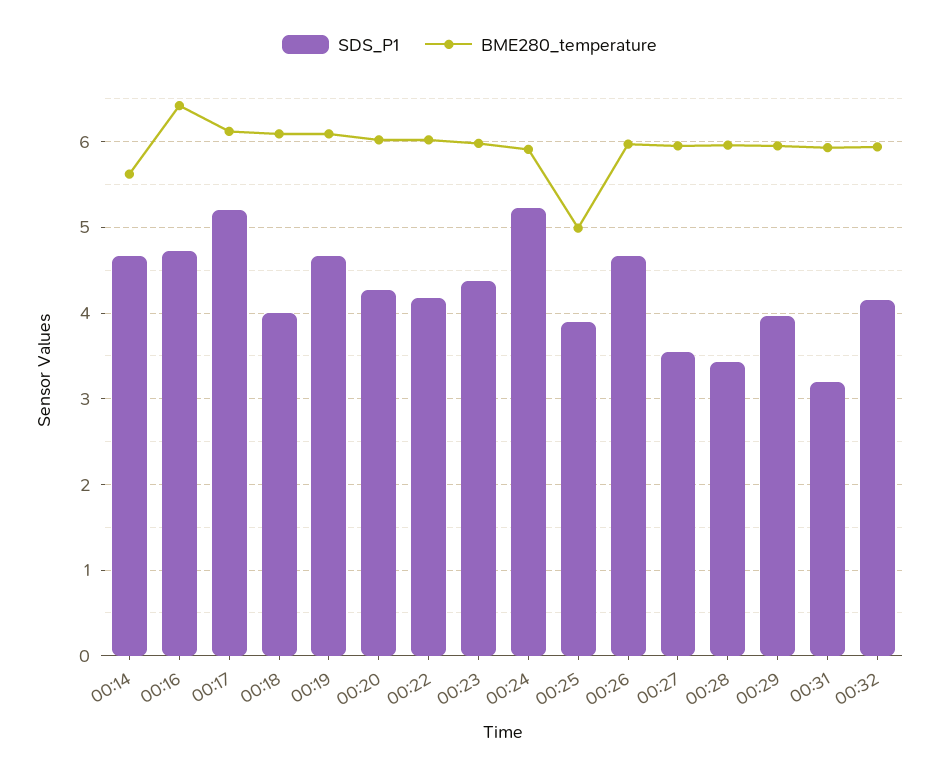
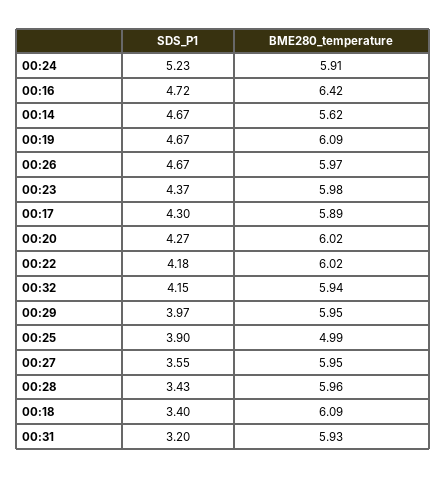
SDS_P1, 00:17: 5.2 -> 4.3
BME280_temperature, 00:17: 6.1 -> 5.89
SDS_P1, 00:18: 4 -> 3.4

